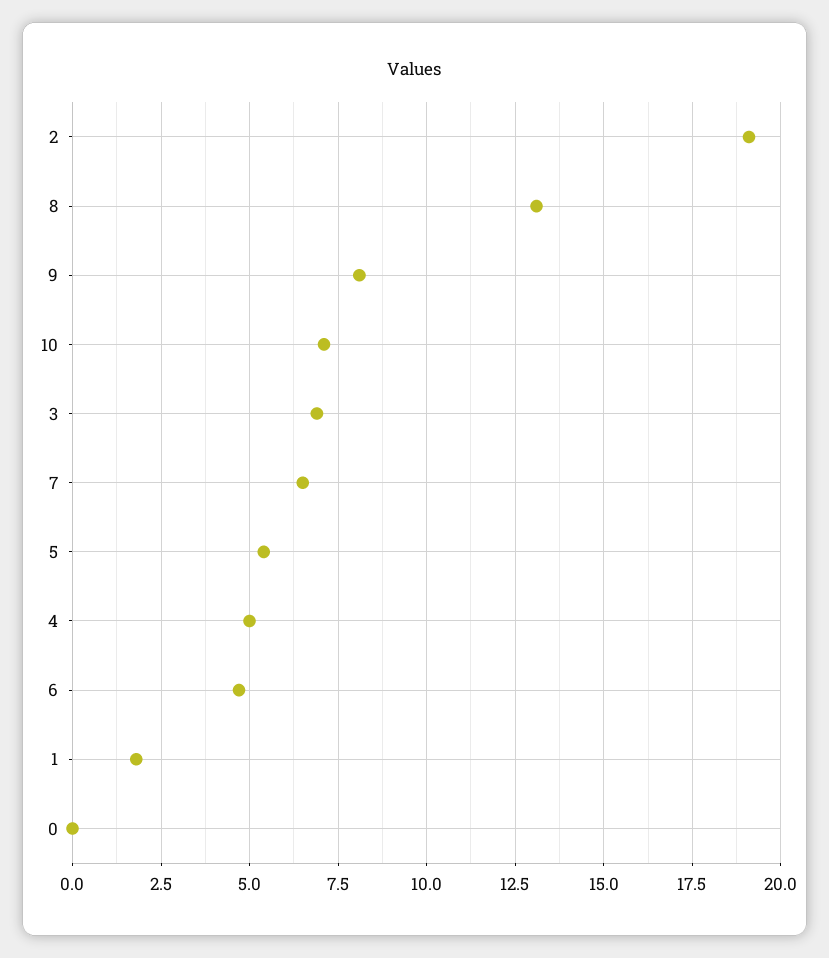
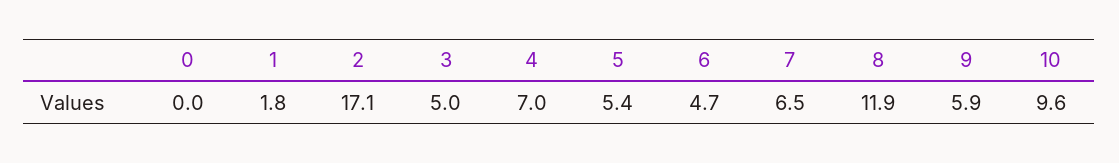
2: 19 -> 17.1
8: 13 -> 11.9
9: 8 -> 5.9
10: 7 -> 9.6
3: 7 -> 5
4: 5 -> 7

